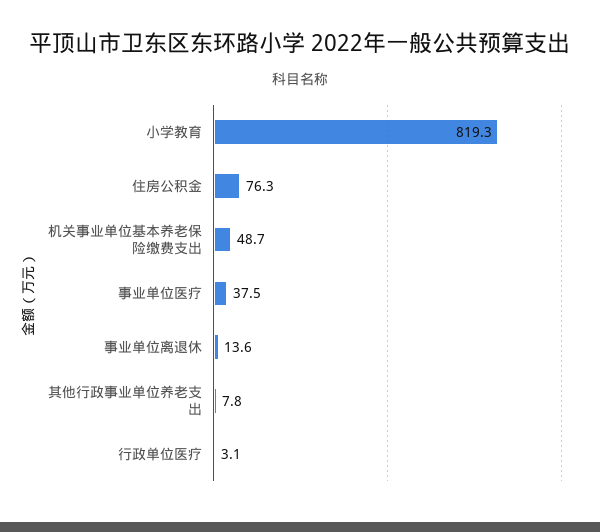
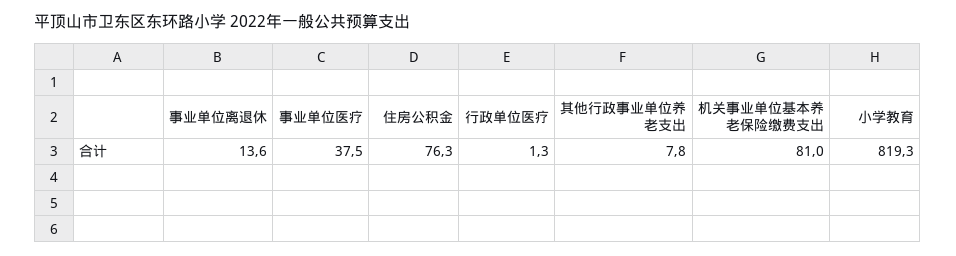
机关事业单位基本养老保险缴费支出: 48.7 -> 81
行政单位医疗: 3.1 -> 1.3

